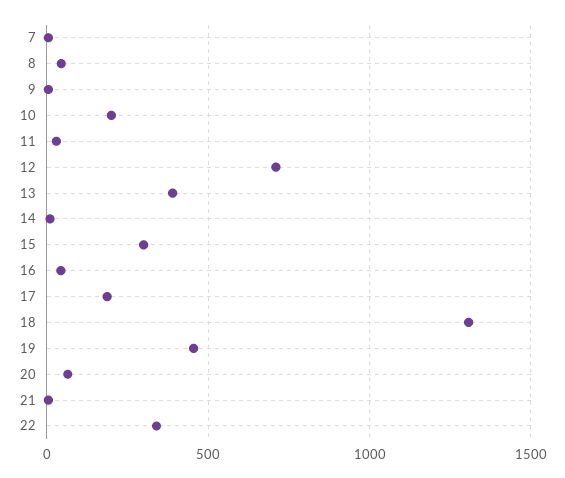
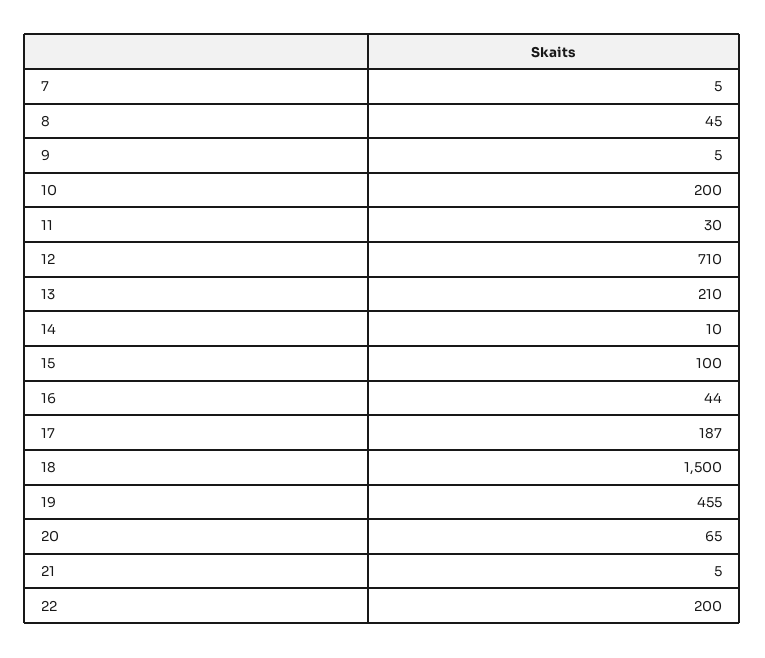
13: 400 -> 210
15: 300 -> 100
18: 1300 -> 1500
22: 350 -> 200

